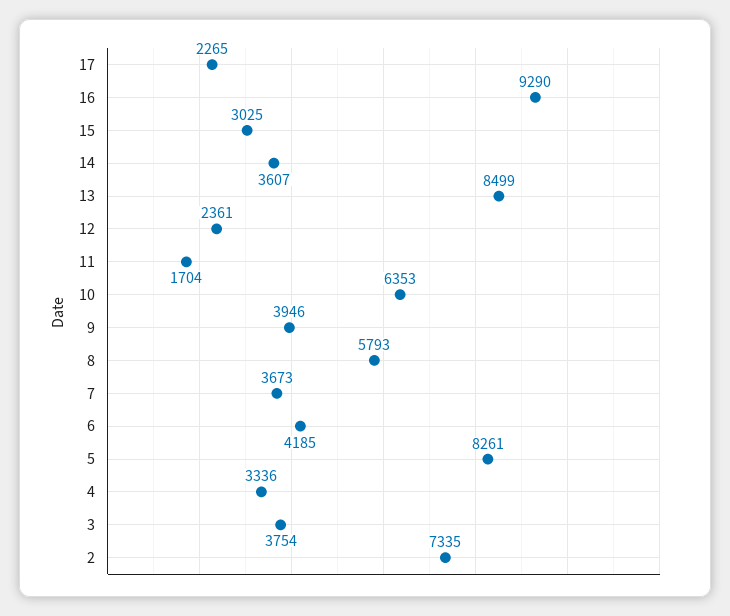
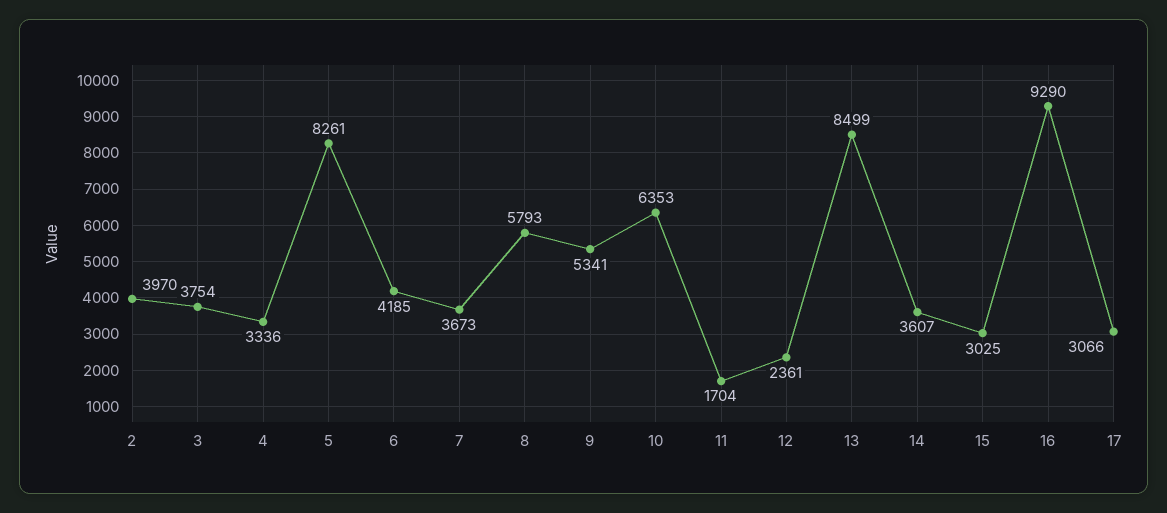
17: 2265 -> 3066
9: 3946 -> 5341
2: 7335 -> 3970

